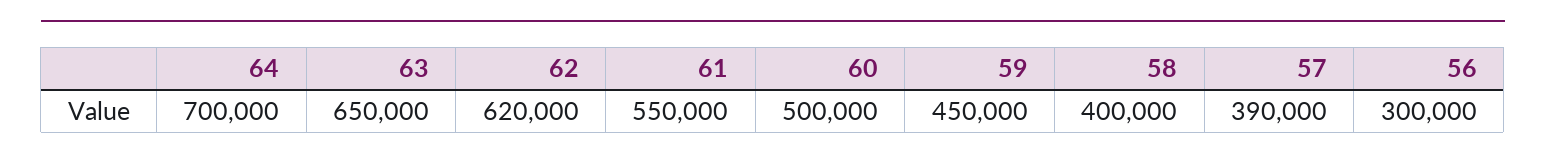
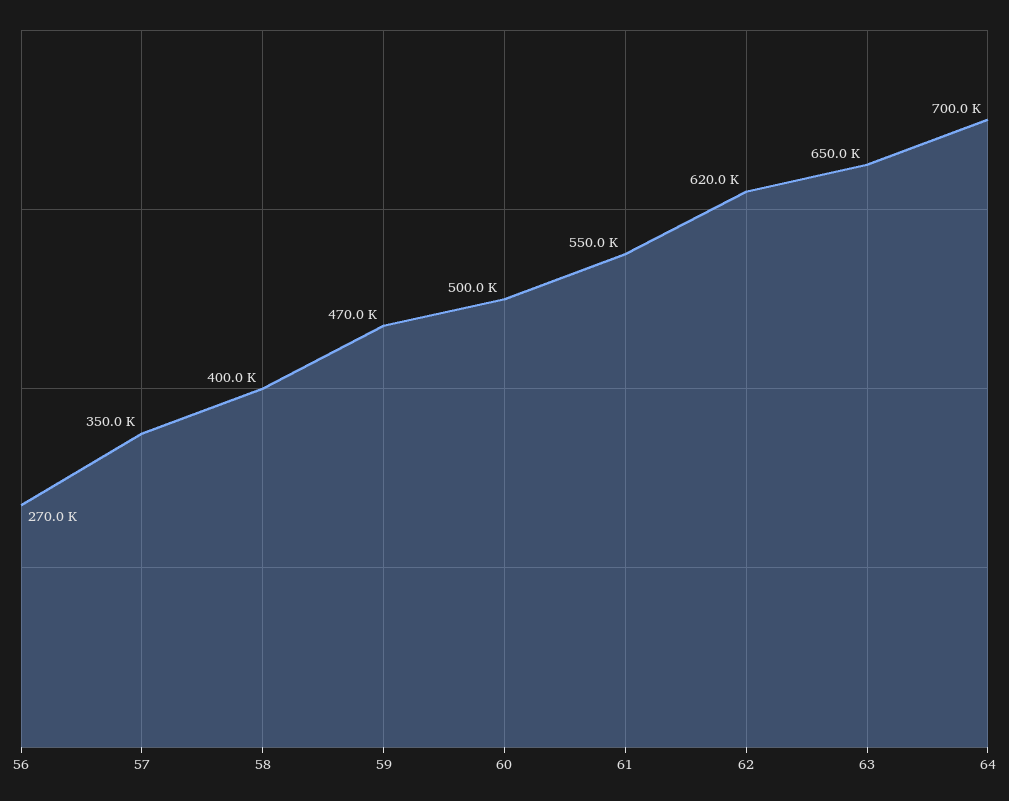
59: 450000 -> 470000
57: 390000 -> 350000
56: 300000 -> 270000

